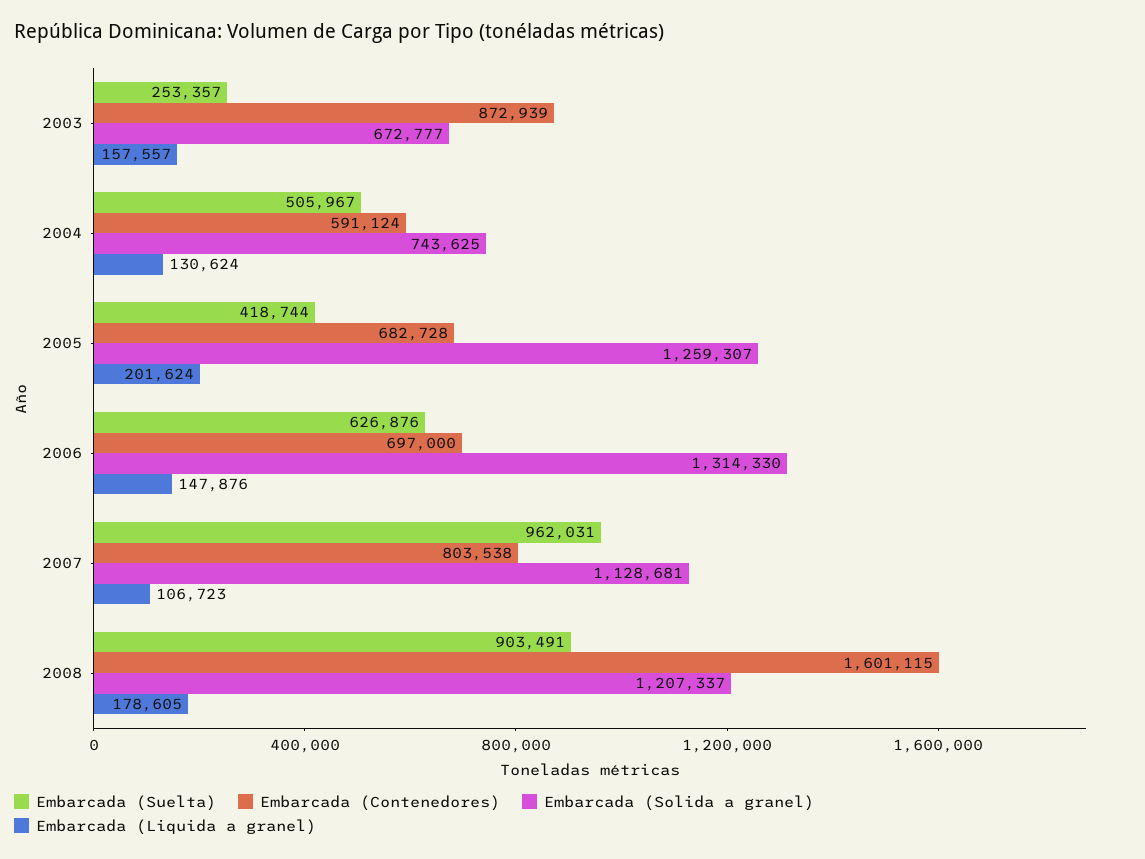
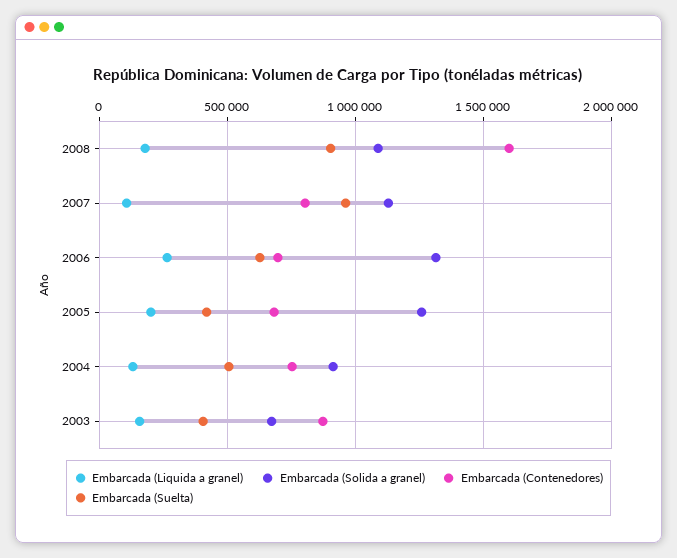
Embarcada (Suelta), 2003: 253357 -> 400000
Embarcada (Contenedores), 2004: 591124 -> 750000
Embarcada (Solida a granel), 2004: 743625 -> 900000
Embarcada (Liquida a granel), 2006: 147876 -> 250000
Embarcada (Solida a granel), 2008: 1207337 -> 1100000

